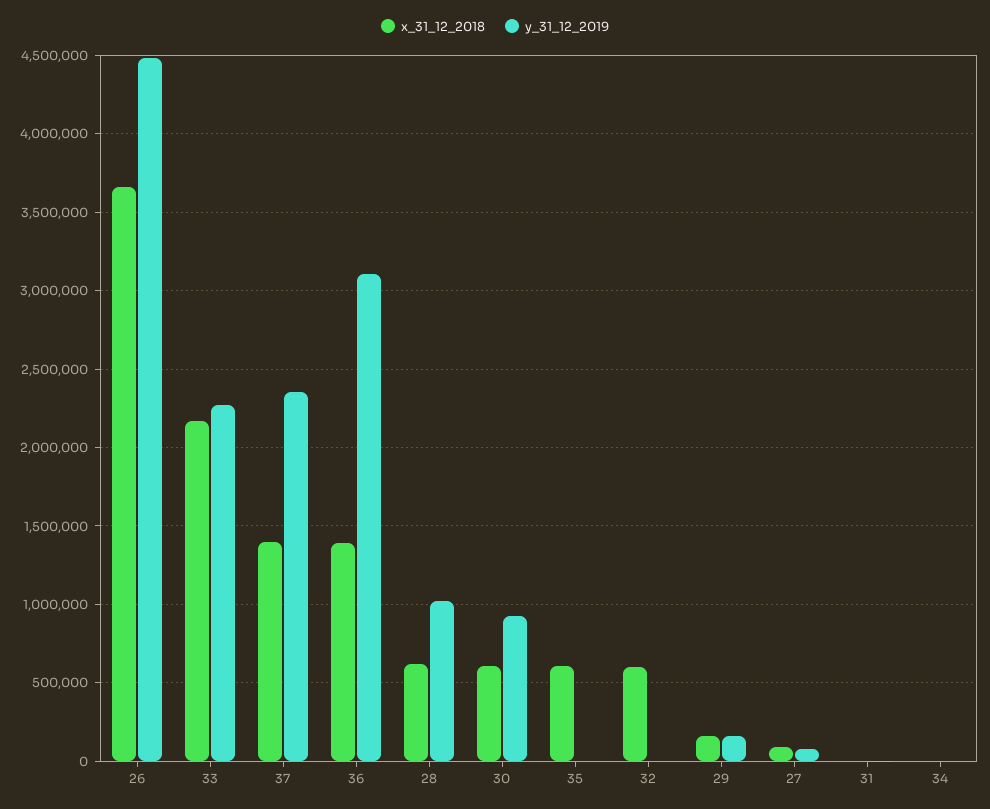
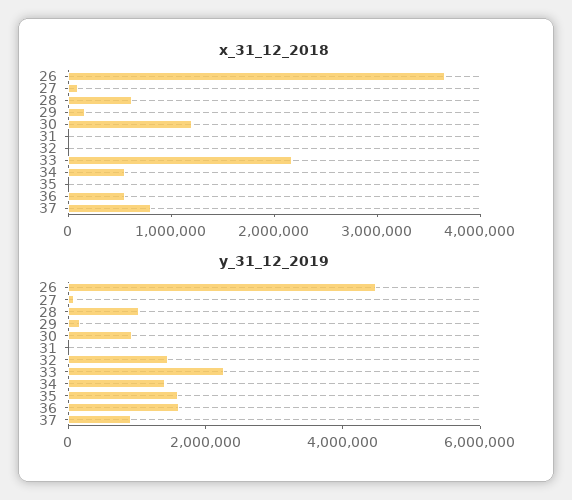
x_31_12_2018, 37: 1400000 -> 800000
y_31_12_2019, 37: 2350000 -> 1000000
x_31_12_2018, 36: 1400000 -> 600000
y_31_12_2019, 36: 3100000 -> 1500000
x_31_12_2018, 30: 600000 -> 1200000
x_31_12_2018, 35: 600000 -> 0
y_31_12_2019, 35: 0 -> 1500000
x_31_12_2018, 32: 600000 -> 0
y_31_12_2019, 32: 0 -> 1500000
x_31_12_2018, 34: 0 -> 600000
y_31_12_2019, 34: 0 -> 1500000

